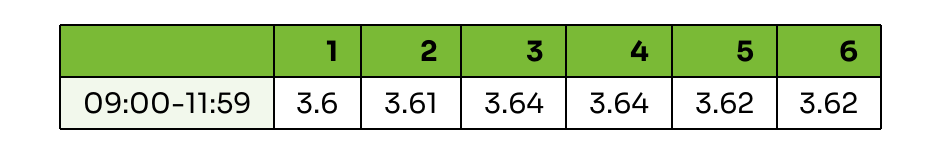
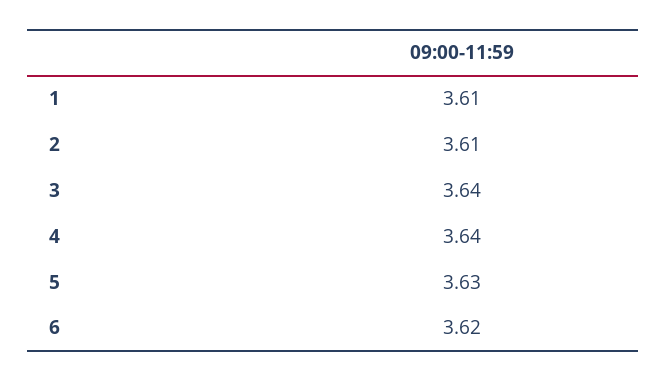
1: 3.6 -> 3.61
5: 3.62 -> 3.63

